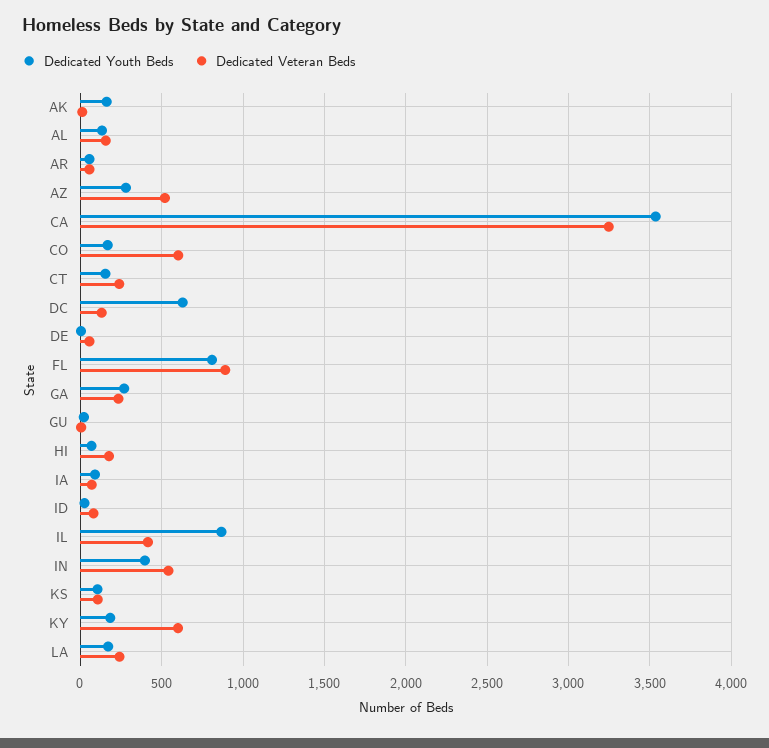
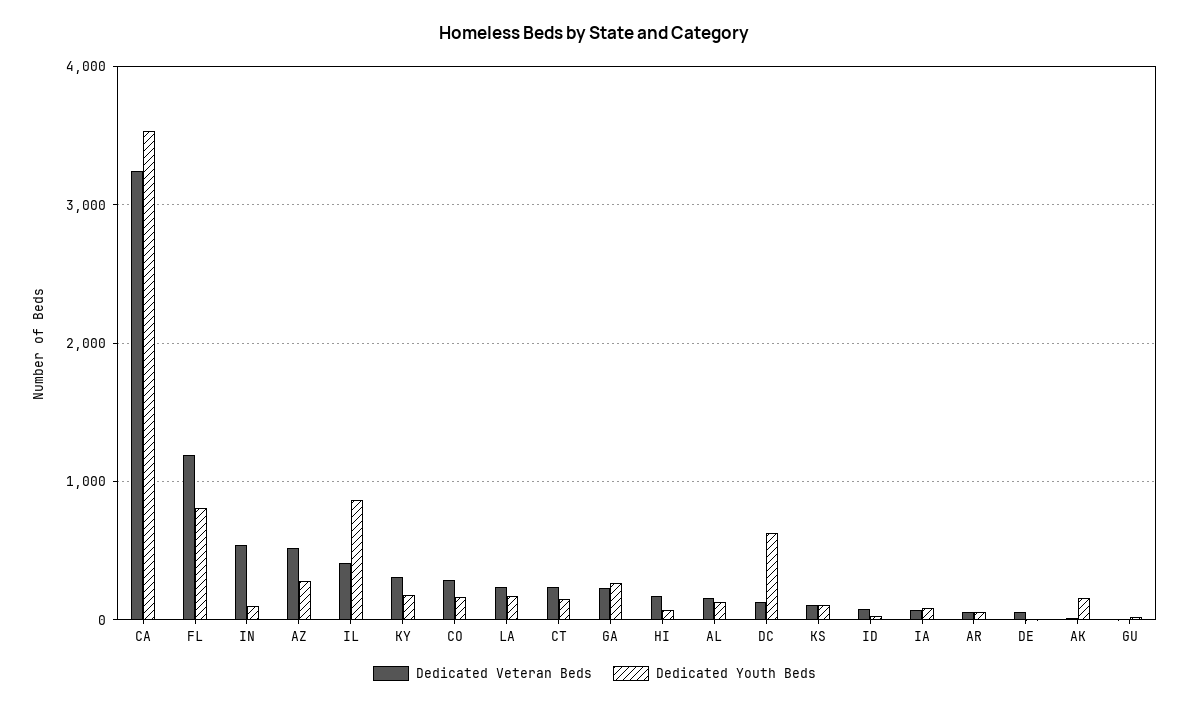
Dedicated Veteran Beds, CO: 600 -> 300
Dedicated Veteran Beds, FL: 900 -> 1200
Dedicated Youth Beds, IN: 400 -> 100
Dedicated Veteran Beds, KY: 600 -> 300

